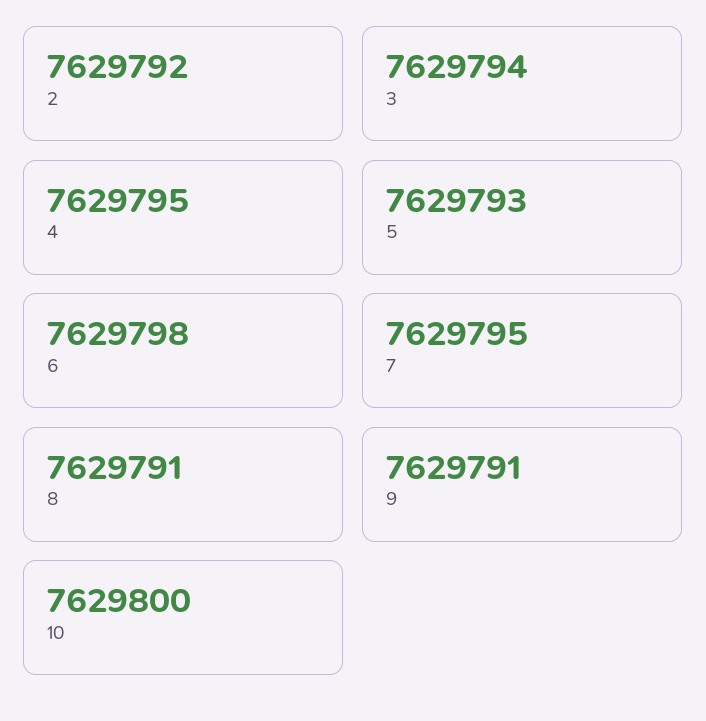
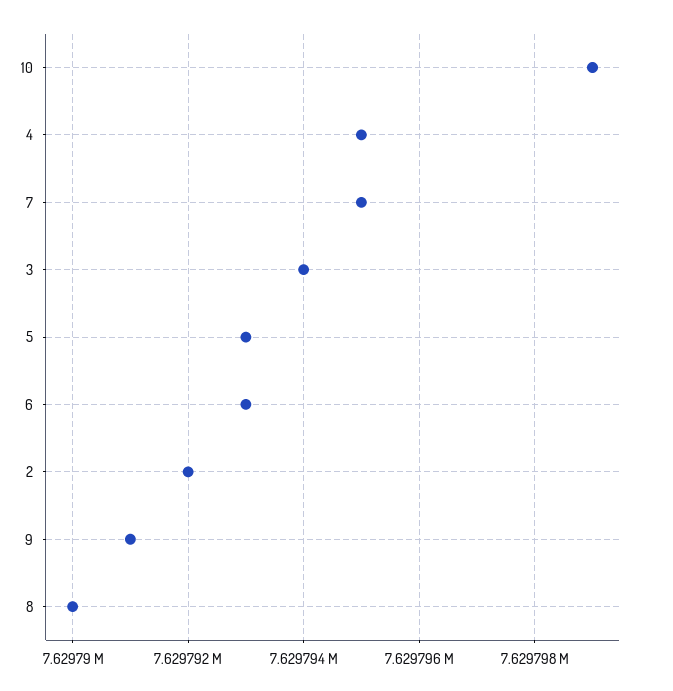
6: 7629798 -> 7629793
8: 7629791 -> 7629790
10: 7629800 -> 7629799

